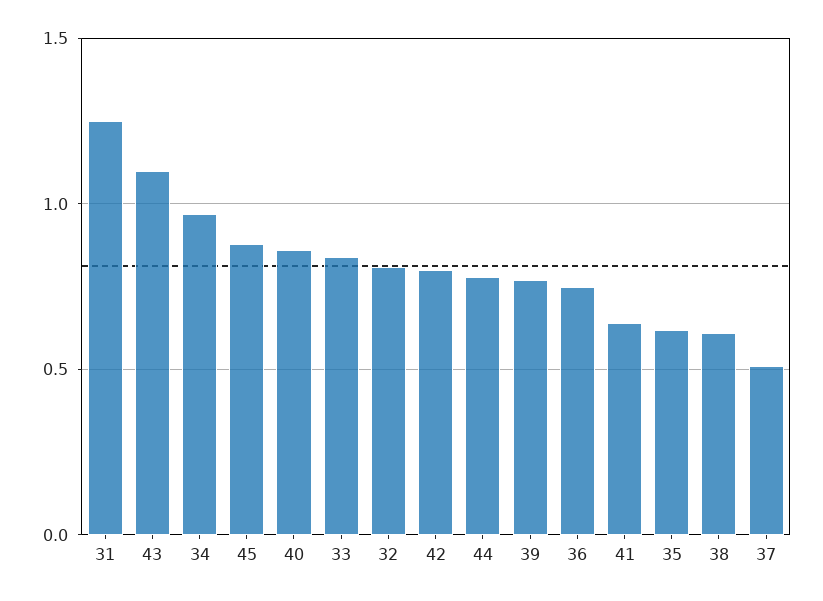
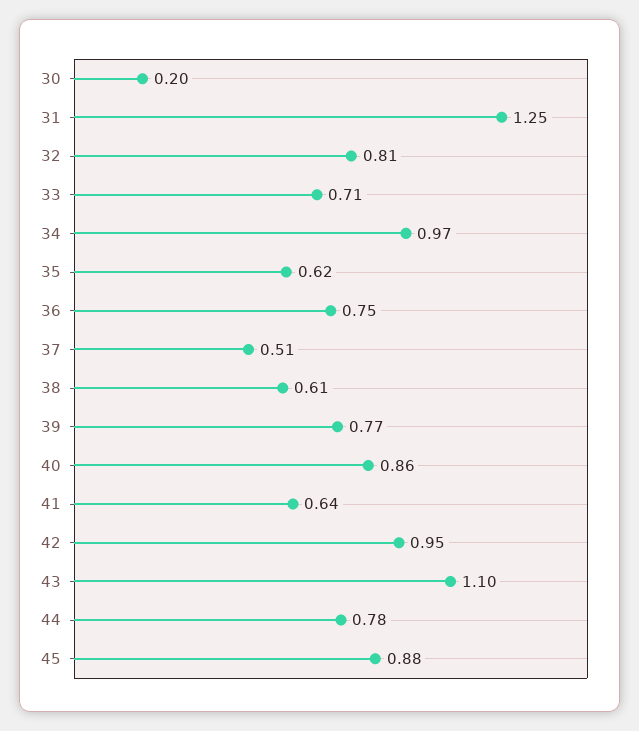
33: 0.85 -> 0.71
42: 0.8 -> 0.95
30: none -> 0.2

